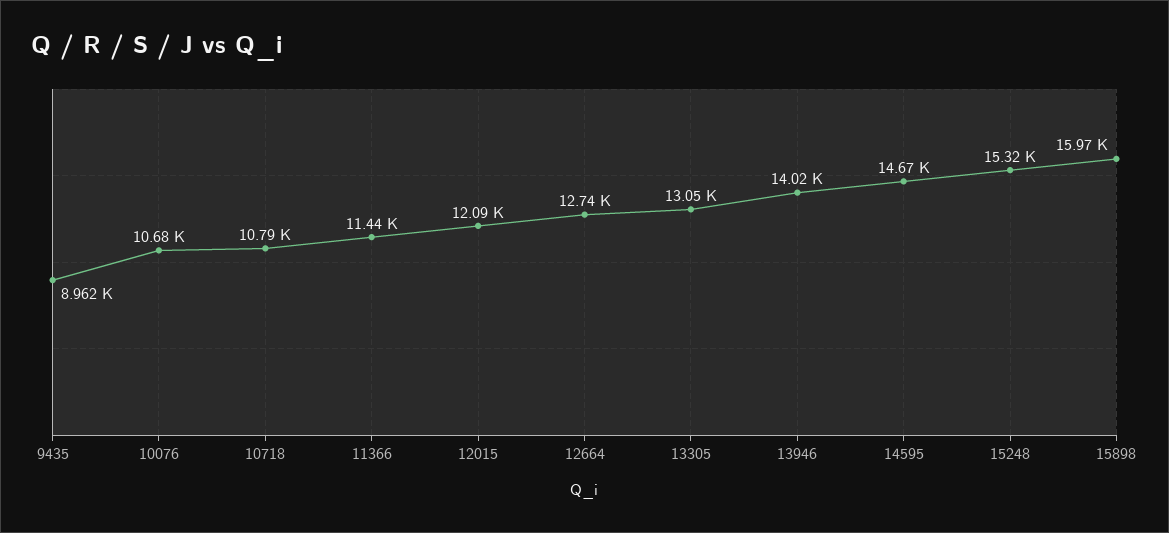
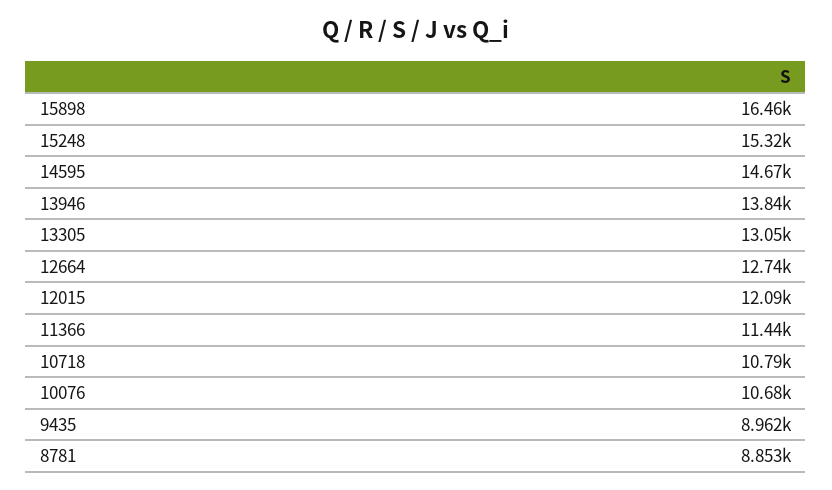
13946: 14020 -> 13840
15898: 15970 -> 16460
8781: none -> 8853

